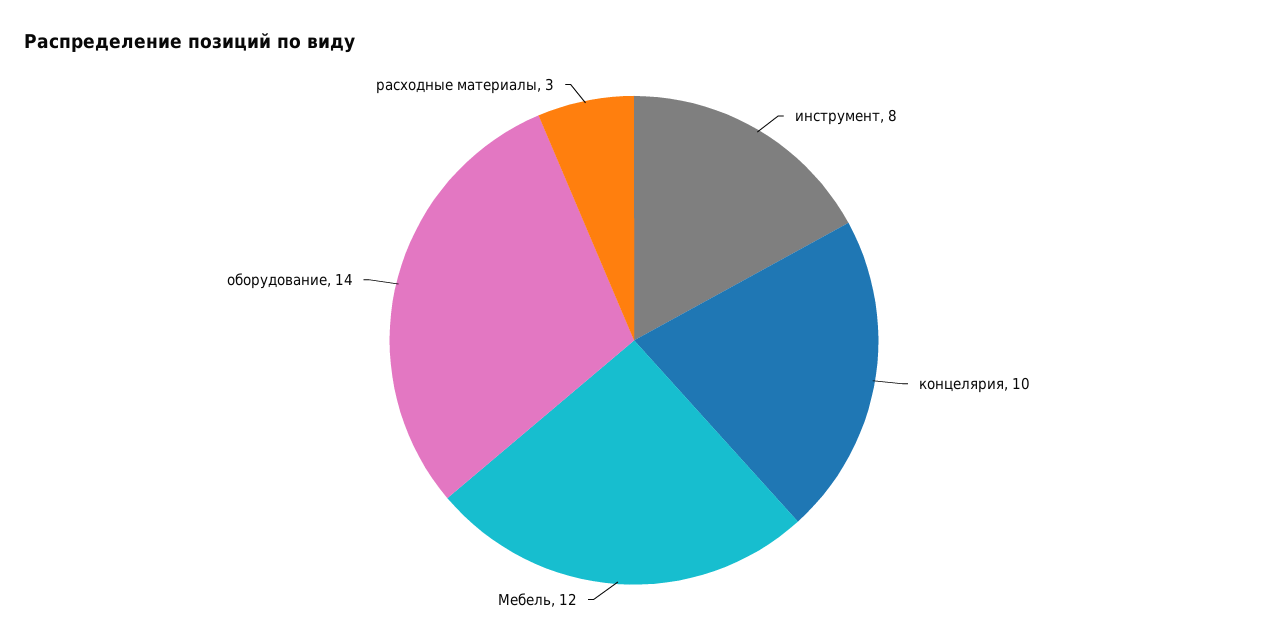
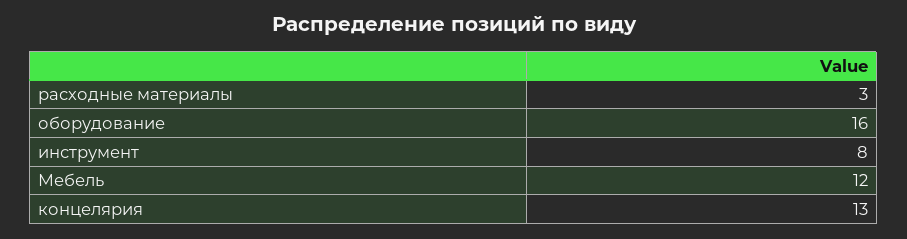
концелярия: 10 -> 13
оборудование: 14 -> 16

